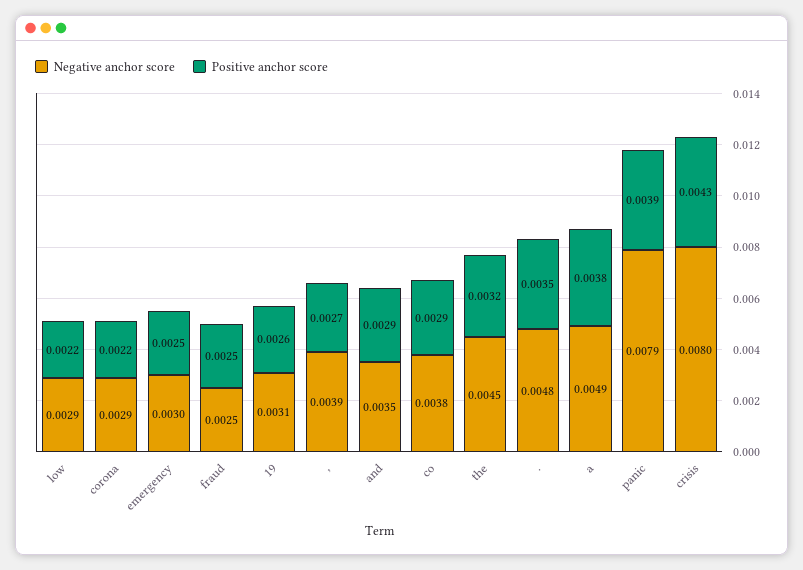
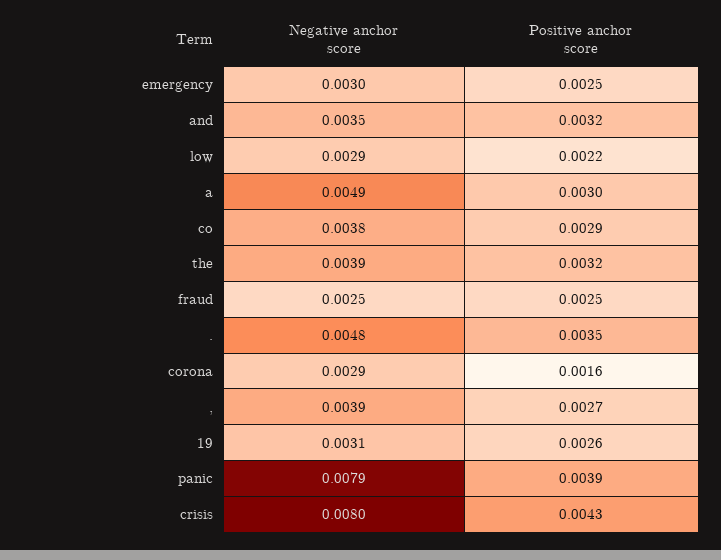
Positive anchor score, corona: 0.0022 -> 0.0016
Positive anchor score, and: 0.0029 -> 0.0032
Negative anchor score, the: 0.0045 -> 0.0039
Positive anchor score, a: 0.0038 -> 0.003

